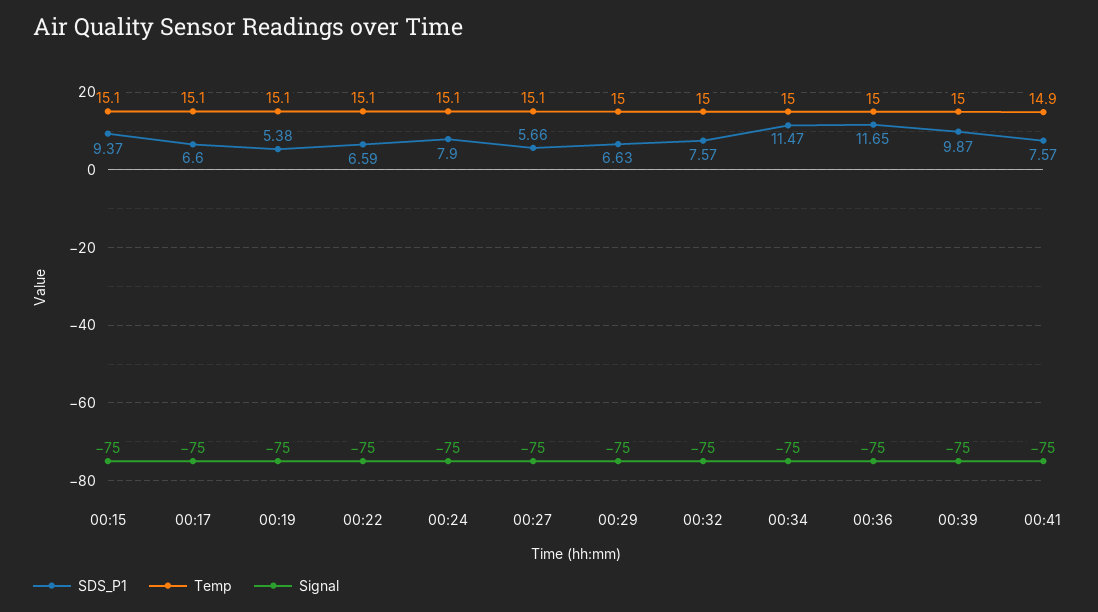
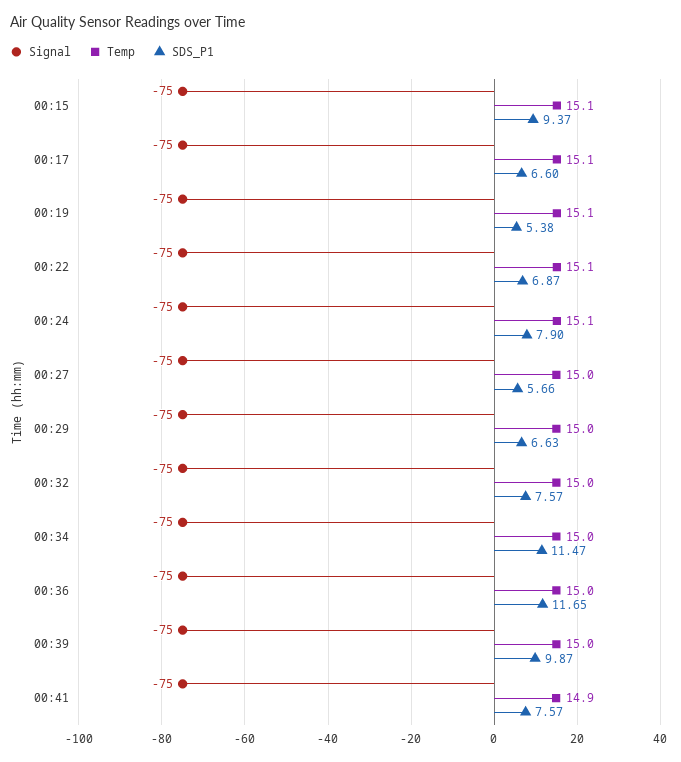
SDS_P1, 00:22: 6.59 -> 6.87
Temp, 00:27: 15.1 -> 15

